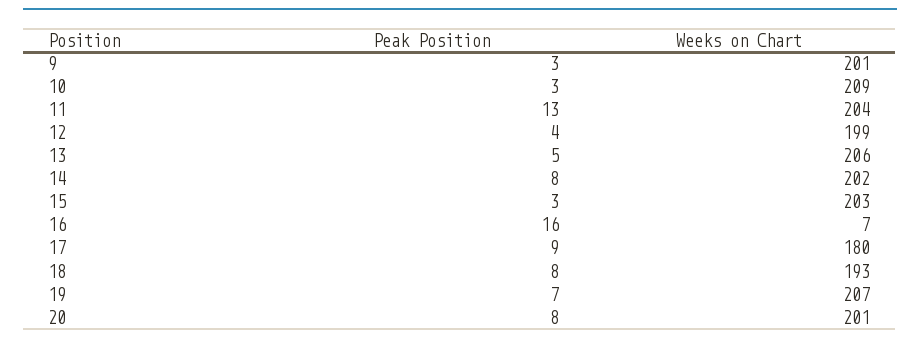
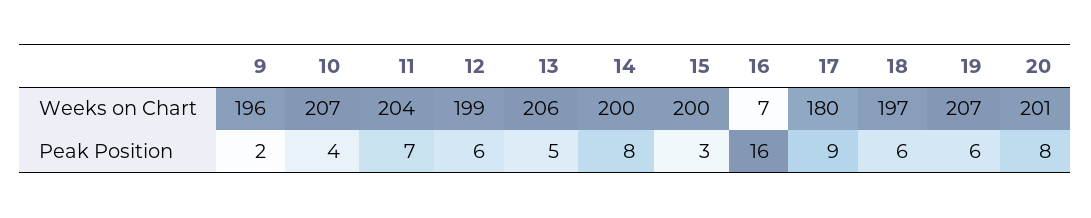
Peak Position, 9: 3 -> 2
Weeks on Chart, 9: 201 -> 196
Peak Position, 10: 3 -> 4
Weeks on Chart, 10: 209 -> 207
Peak Position, 11: 13 -> 7
Peak Position, 12: 4 -> 6
Weeks on Chart, 14: 202 -> 200
Weeks on Chart, 15: 203 -> 200
Peak Position, 18: 8 -> 6
Weeks on Chart, 18: 193 -> 197
Peak Position, 19: 7 -> 6

